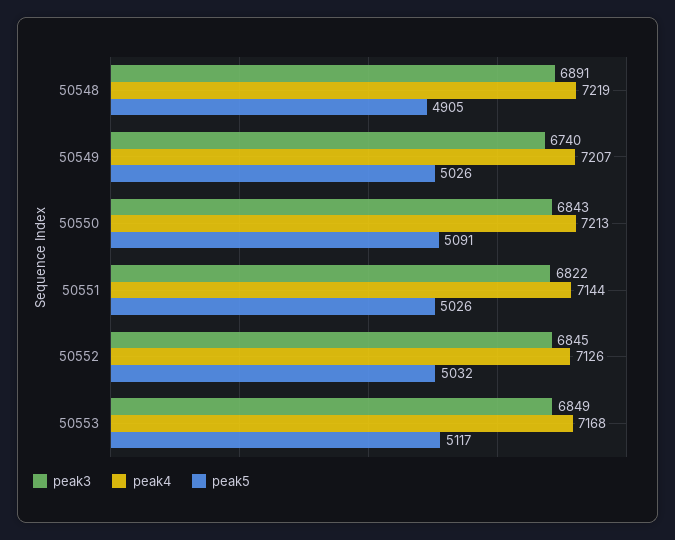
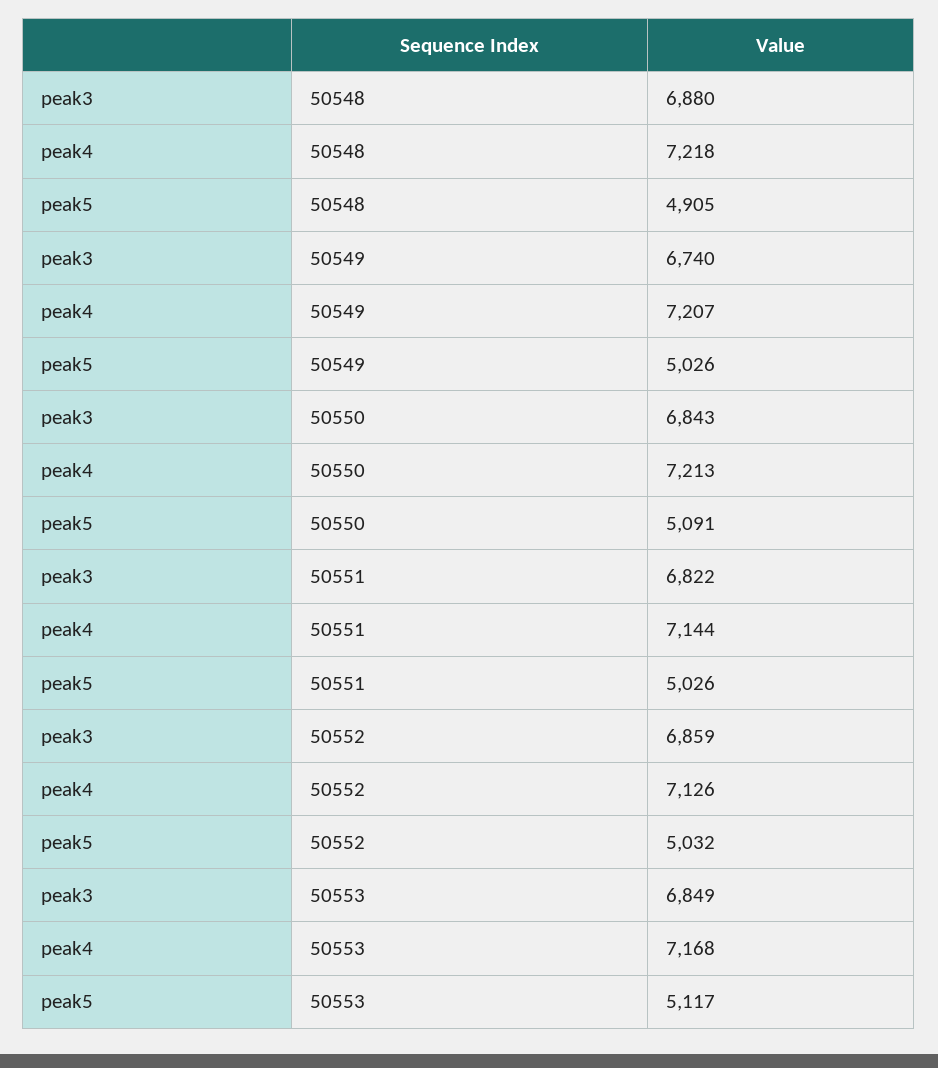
peak3, 50548: 6891 -> 6880
peak4, 50548: 7219 -> 7218
peak3, 50552: 6845 -> 6859

